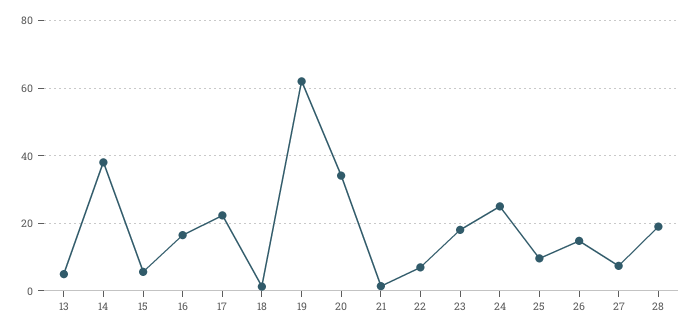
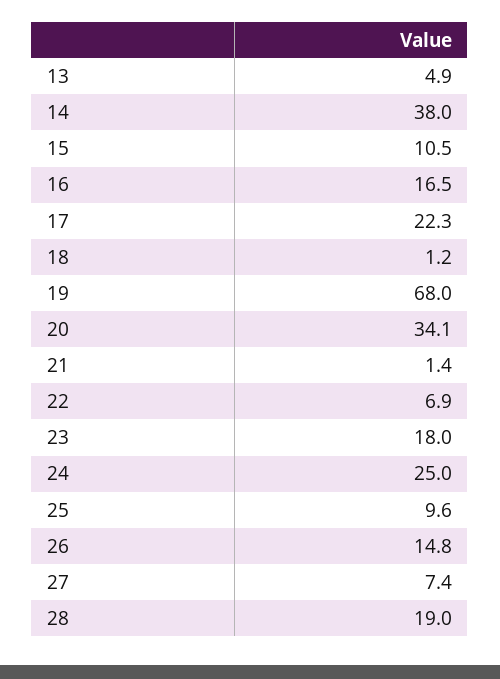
15: 6 -> 10.5
19: 62 -> 68

